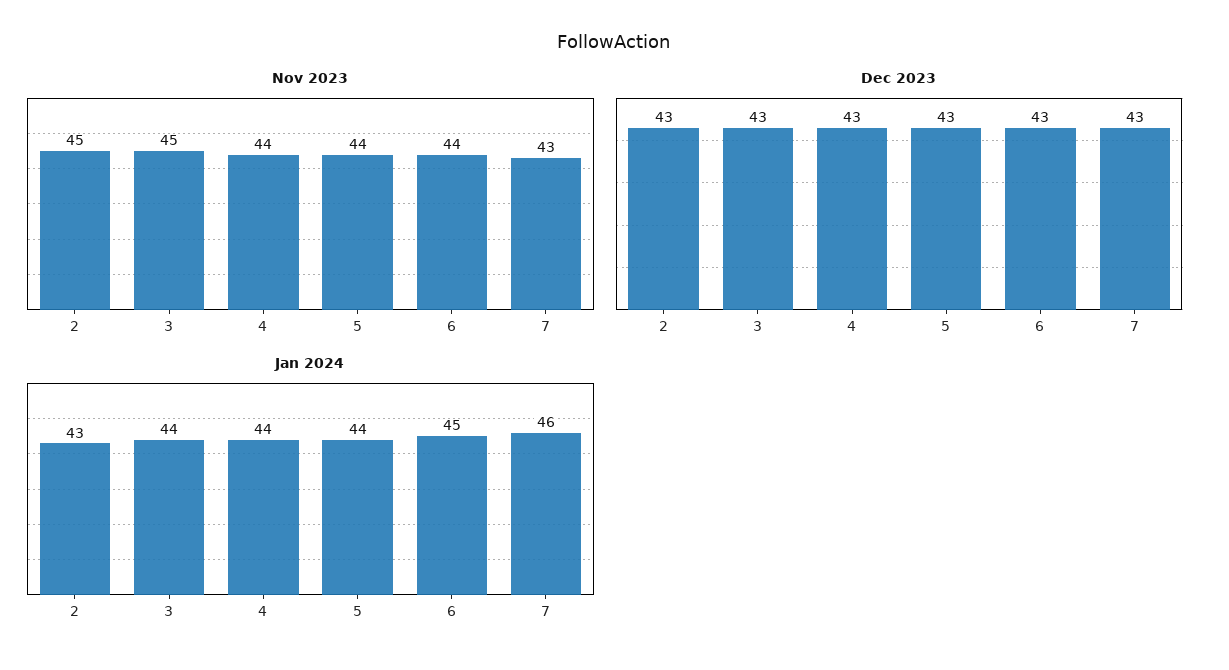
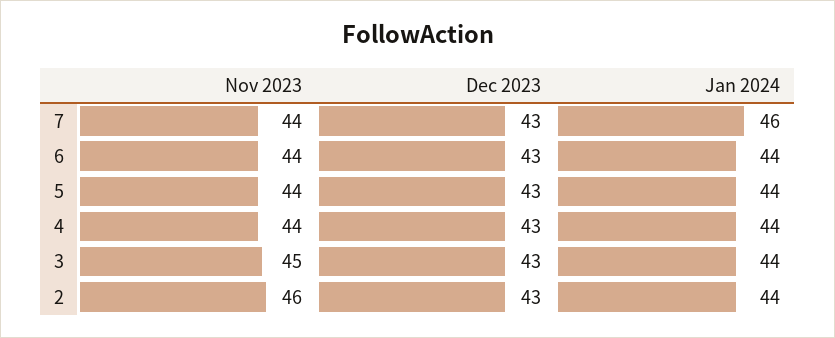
Nov 2023, 2: 45 -> 46
Nov 2023, 7: 43 -> 44
Jan 2024, 2: 43 -> 44
Jan 2024, 6: 45 -> 44

